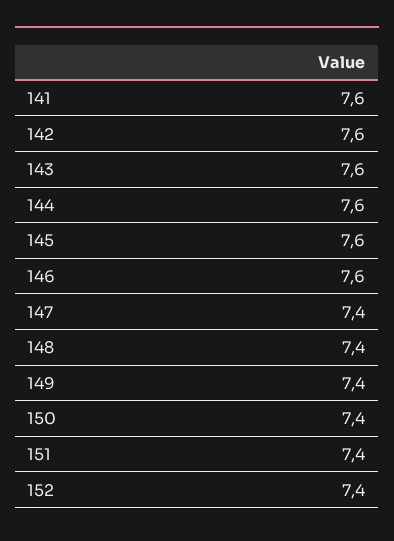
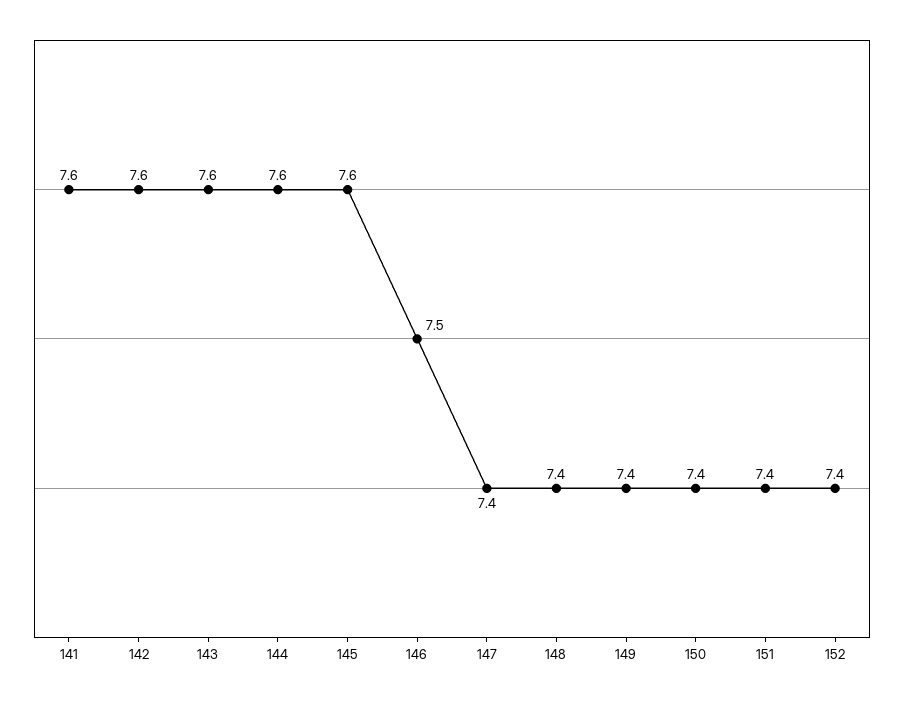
146: 7.6 -> 7.5

